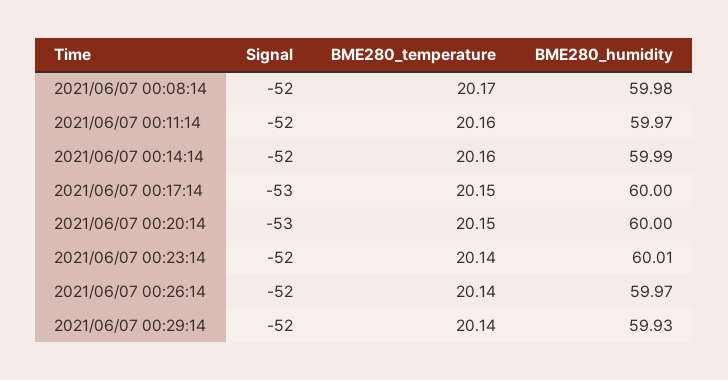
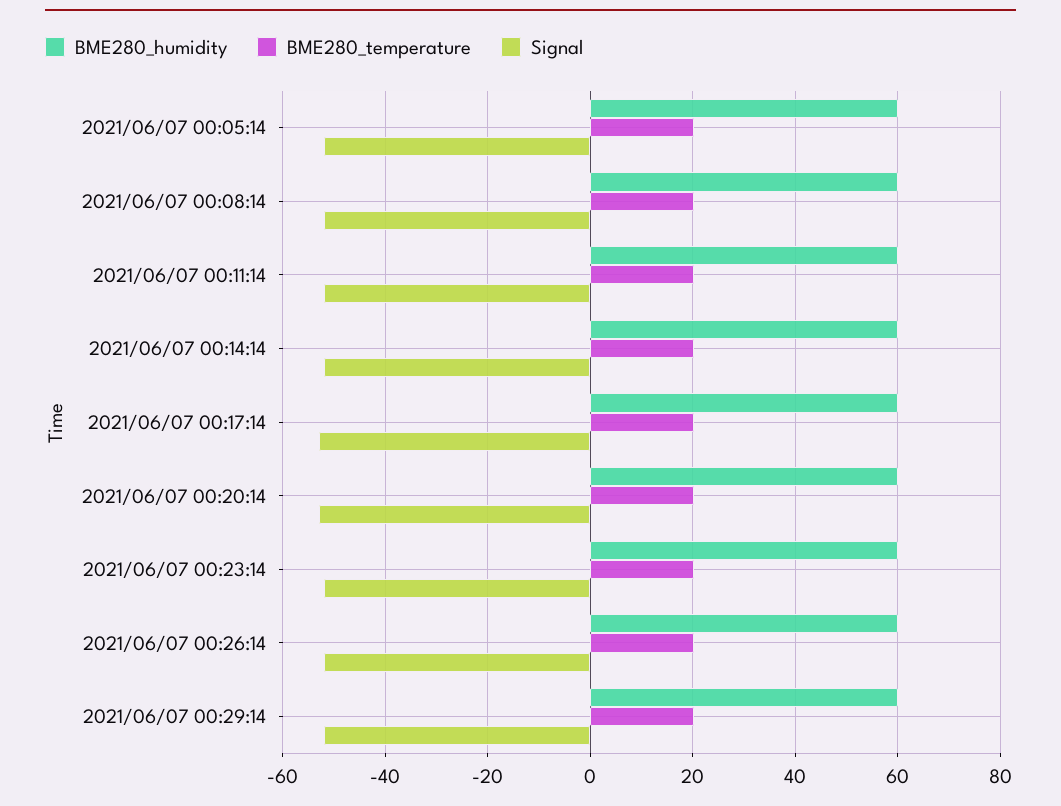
BME280_humidity, 2021/06/07 00:05:14: none -> 60
BME280_temperature, 2021/06/07 00:05:14: none -> 20
Signal, 2021/06/07 00:05:14: none -> -52

